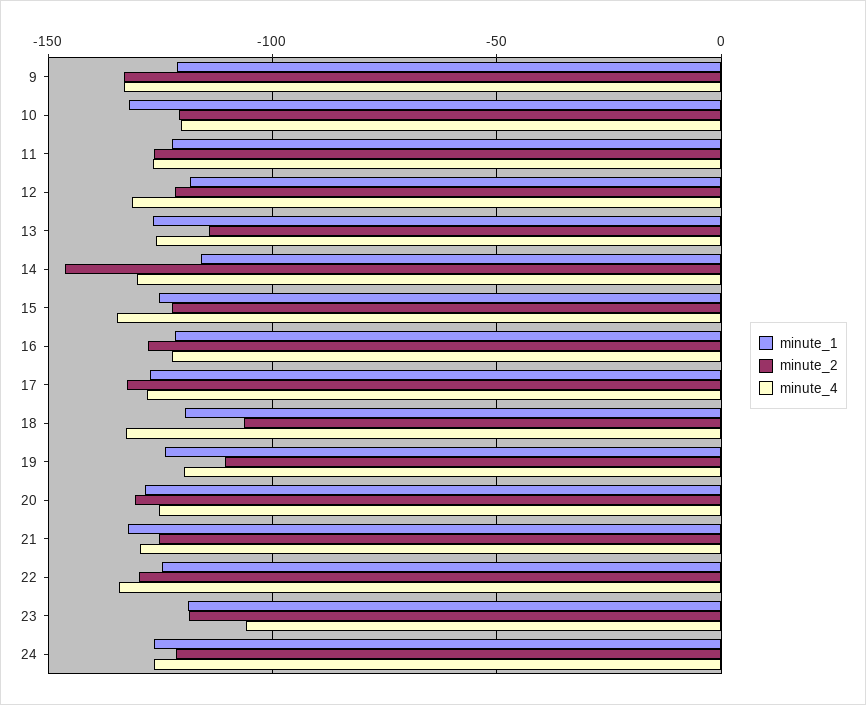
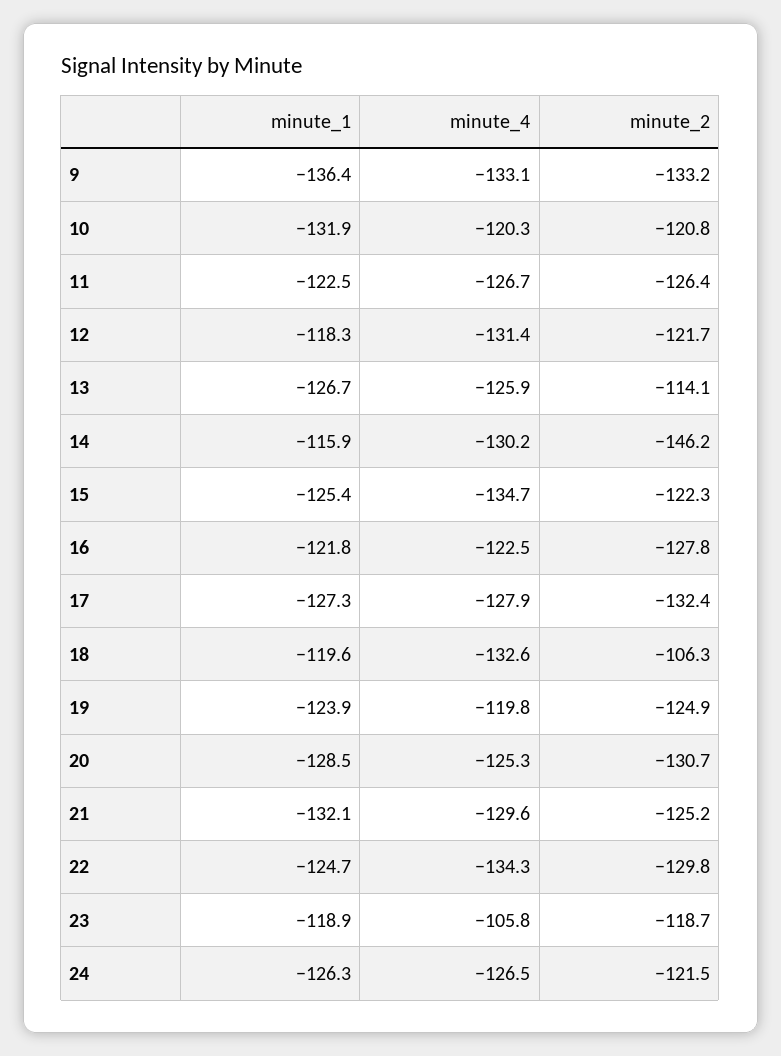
minute_1, 9: -120 -> -136.4
minute_2, 19: -110 -> -124.9

